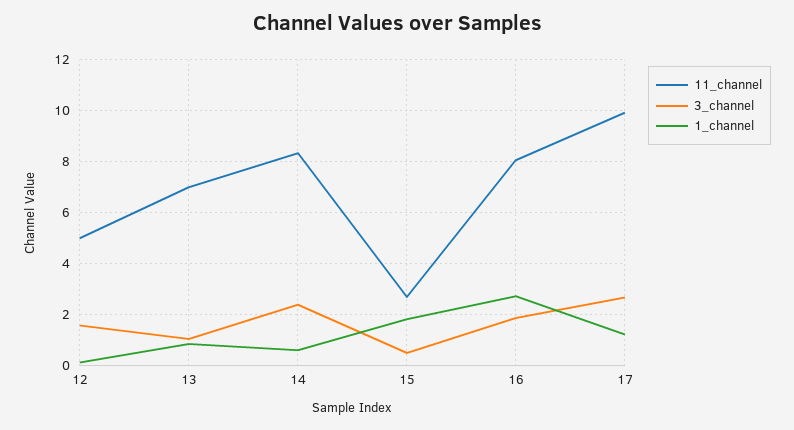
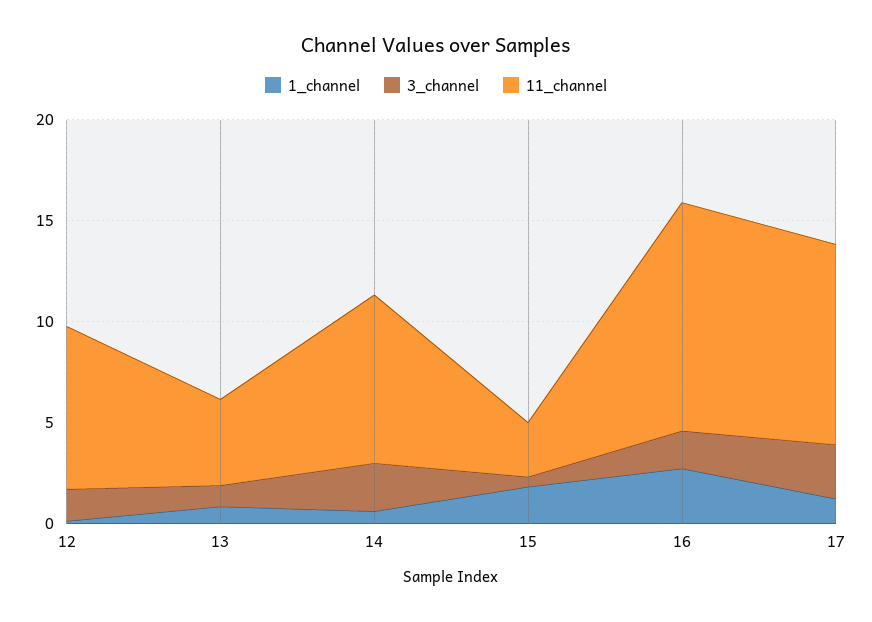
11_channel, 12: 5 -> 8
11_channel, 13: 7 -> 4
11_channel, 16: 8 -> 11

